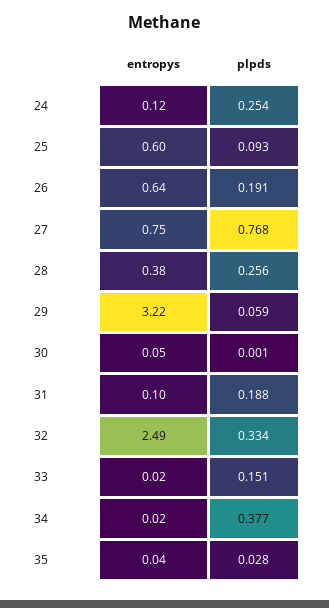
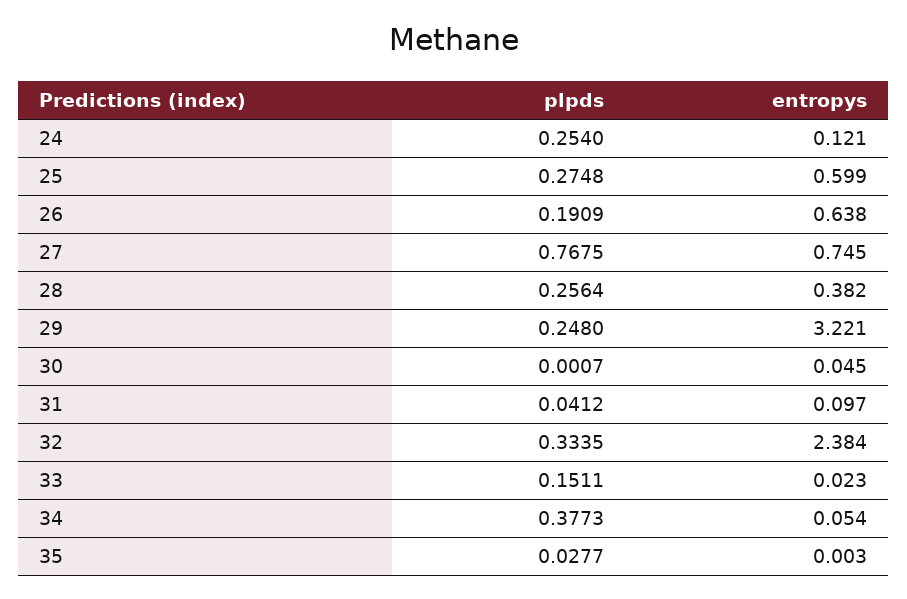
plpds, 25: 0.093 -> 0.2748
plpds, 29: 0.059 -> 0.248
plpds, 31: 0.188 -> 0.0412
entropys, 32: 2.49 -> 2.384
entropys, 34: 0.02 -> 0.054
entropys, 35: 0.04 -> 0.003

